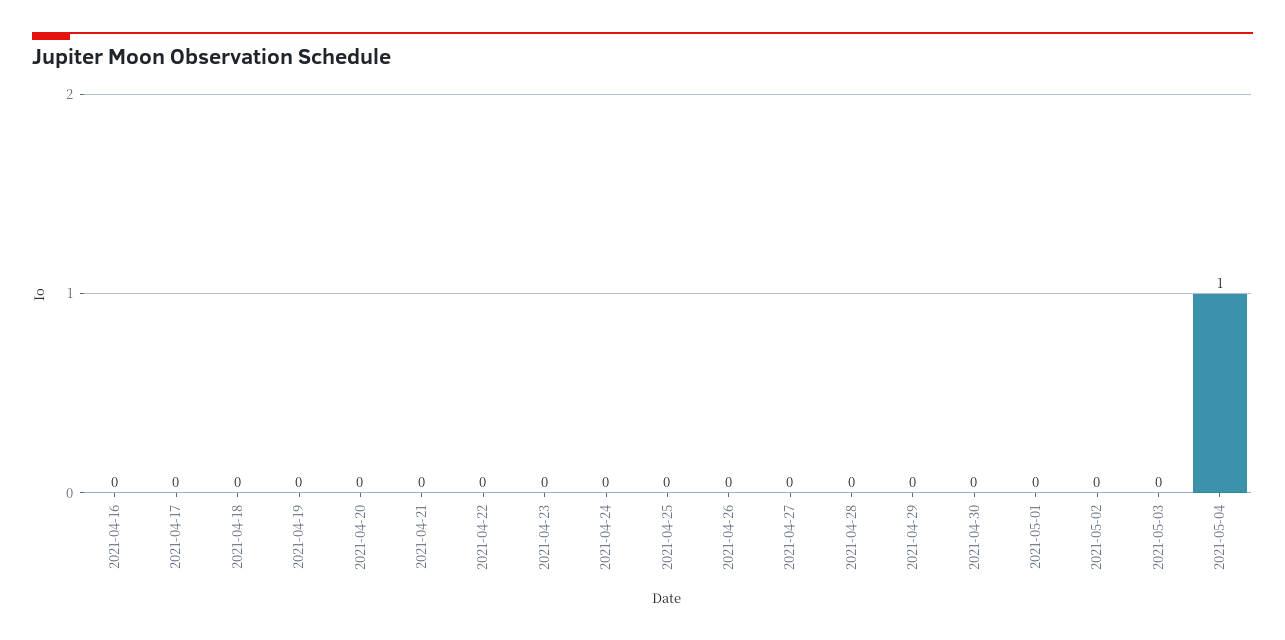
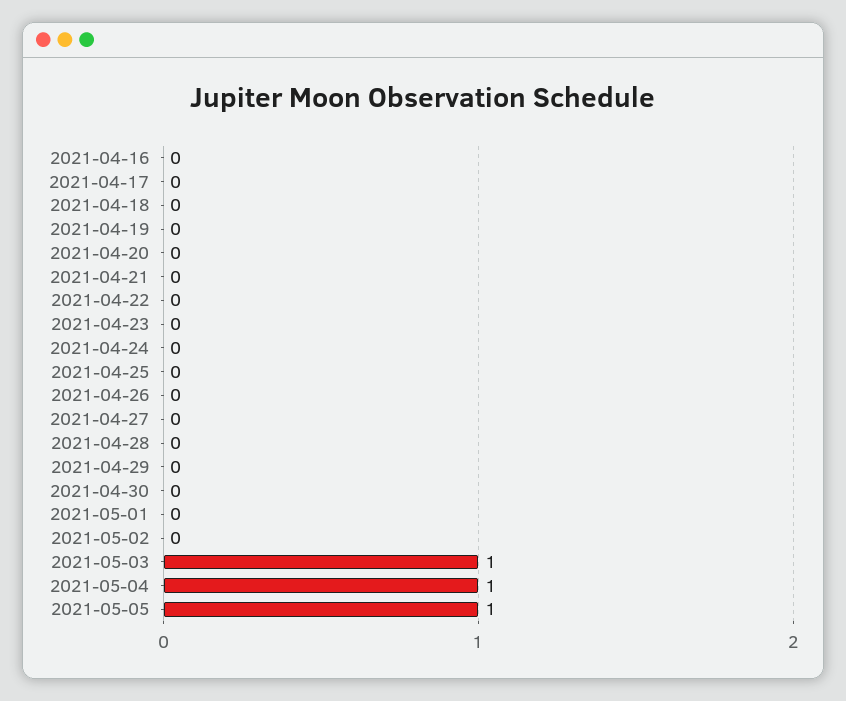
2021-05-03: 0 -> 1
2021-05-05: none -> 1

